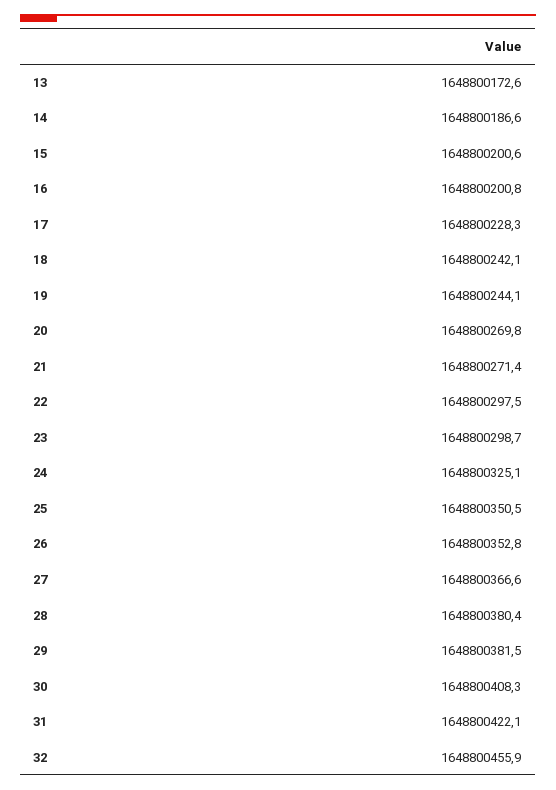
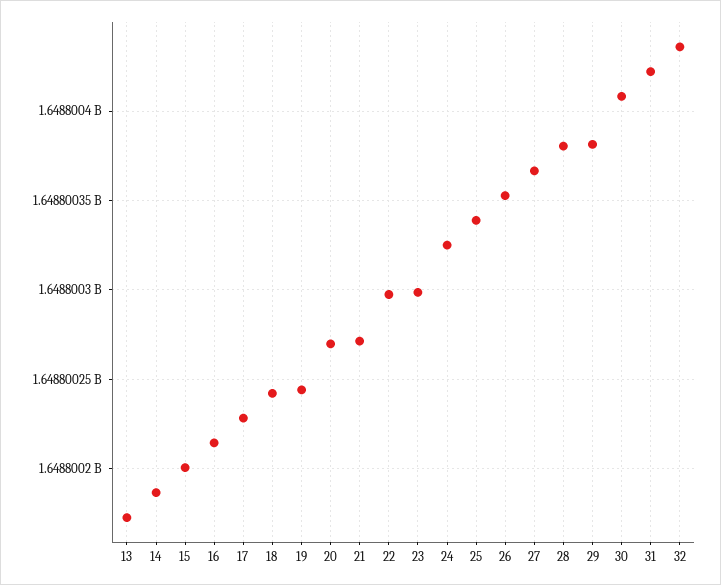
16: 1648800200.8 -> 1648800215
25: 1648800350.5 -> 1648800340
32: 1648800455.9 -> 1648800435

